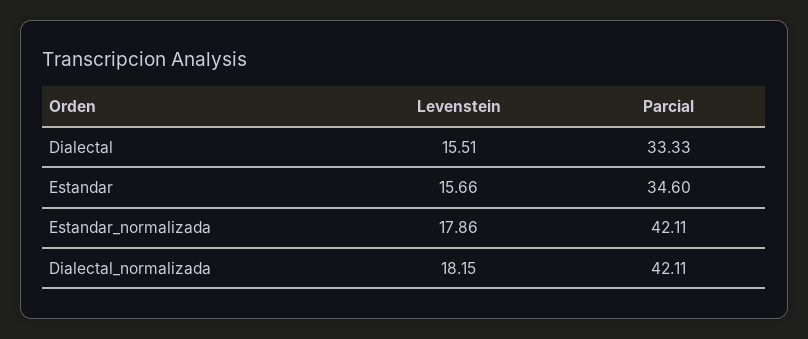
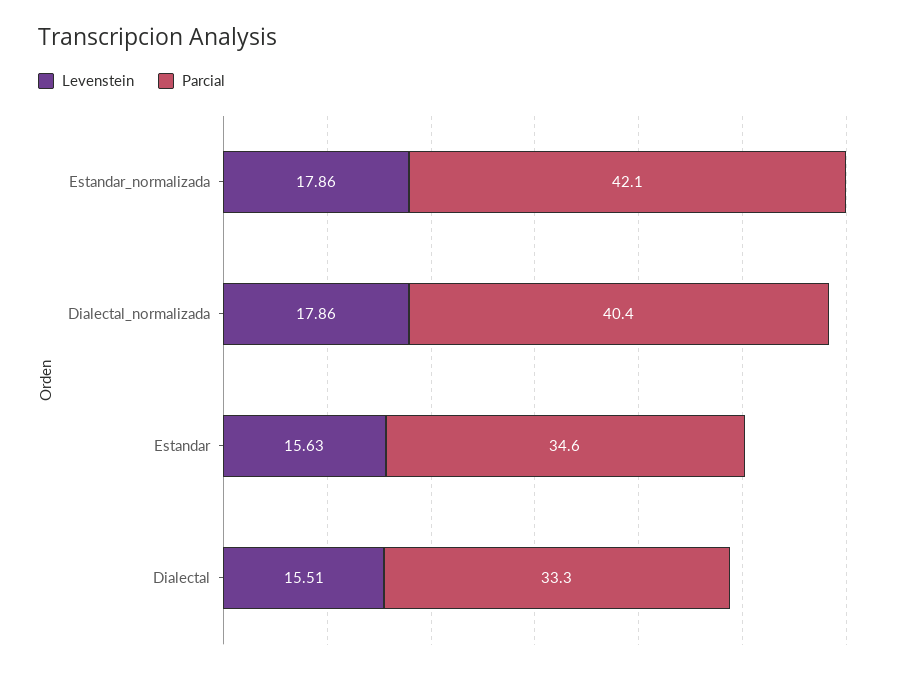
Levenstein, Estandar: 15.66 -> 15.63
Levenstein, Dialectal_normalizada: 18.15 -> 17.86
Parcial, Dialectal_normalizada: 42.11 -> 40.4

